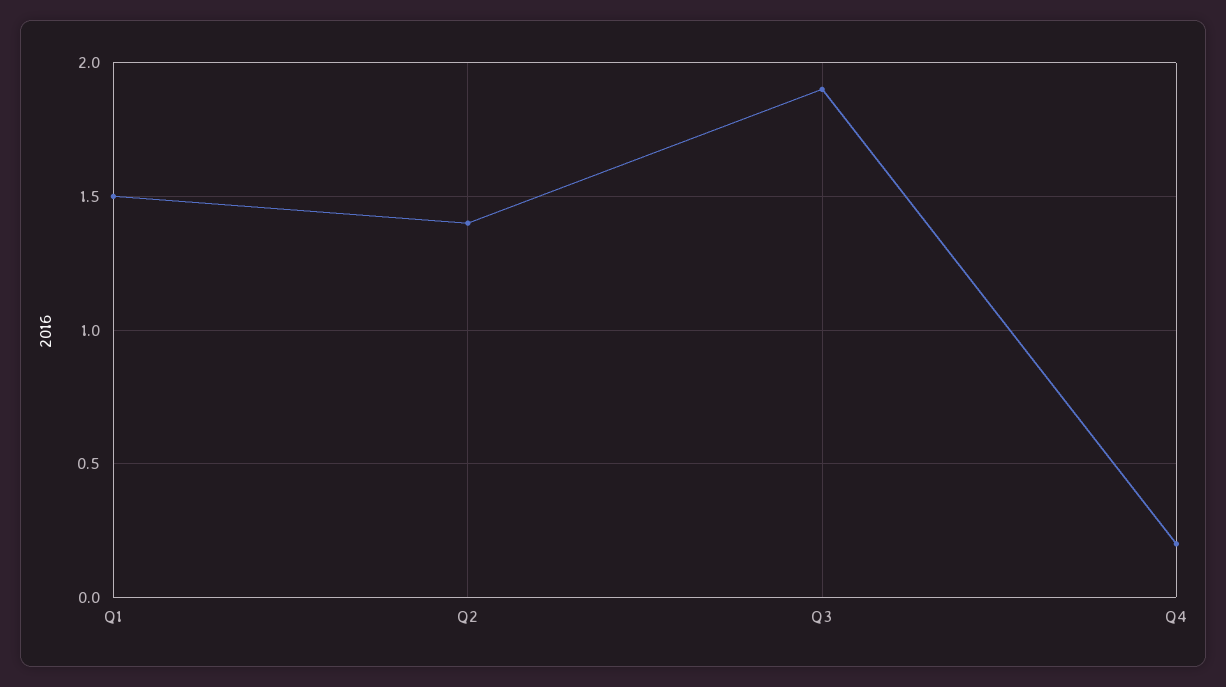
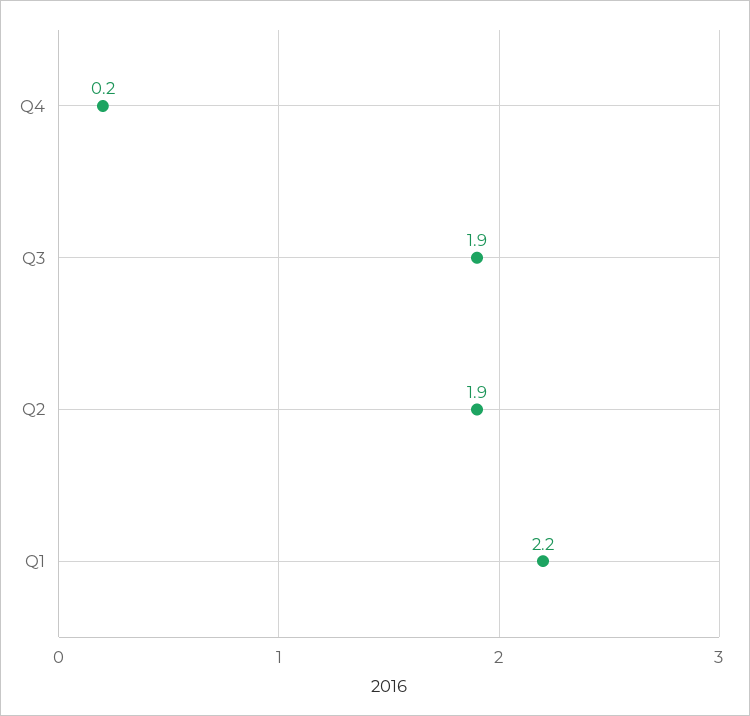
Q1: 1.5 -> 2.2
Q2: 1.4 -> 1.9

